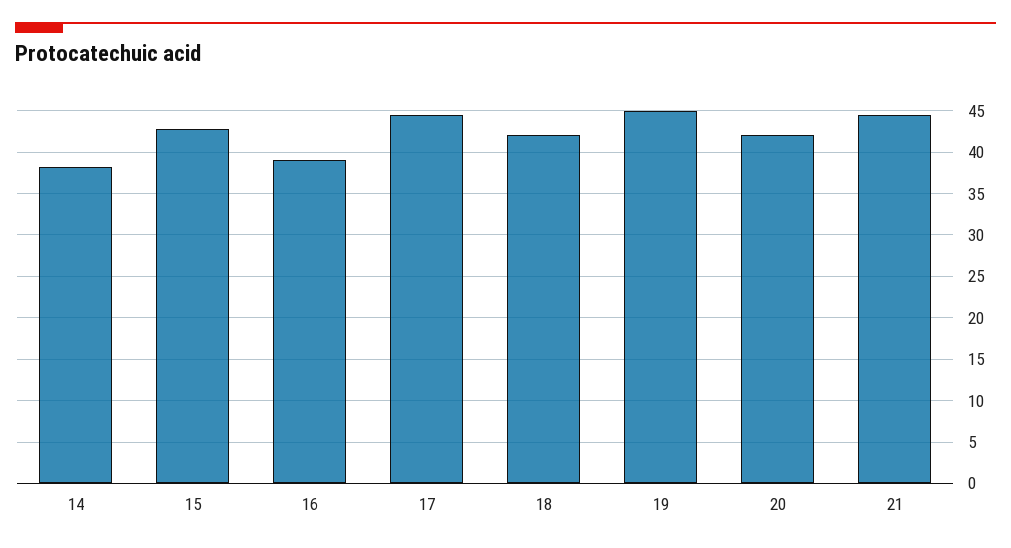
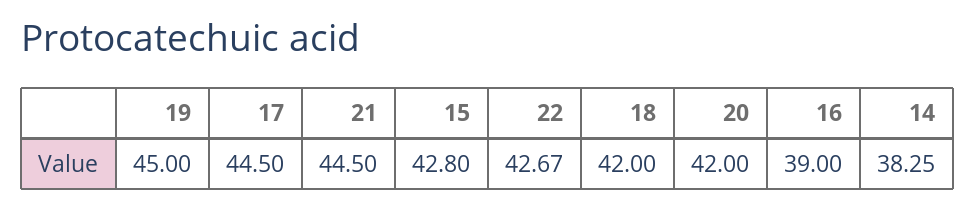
22: none -> 42.67

